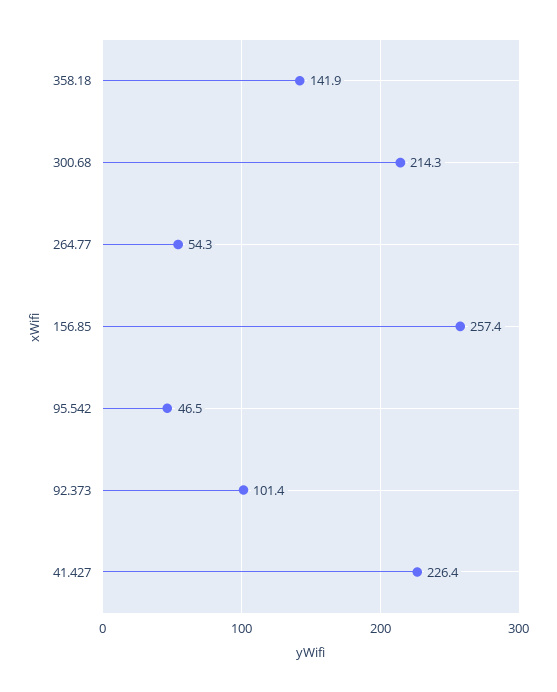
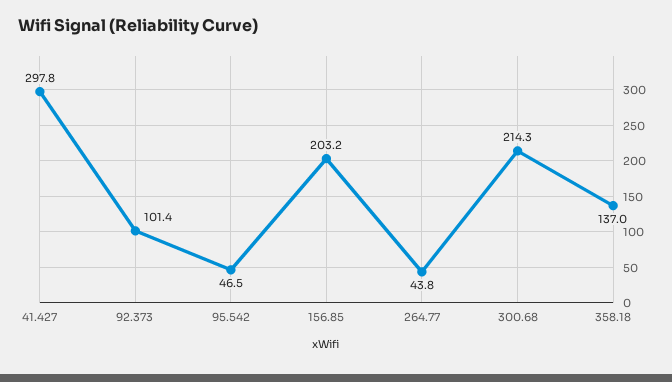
358.18: 141.9 -> 137
264.77: 54.3 -> 43.8
156.85: 257.4 -> 203.2
41.427: 226.4 -> 297.8

